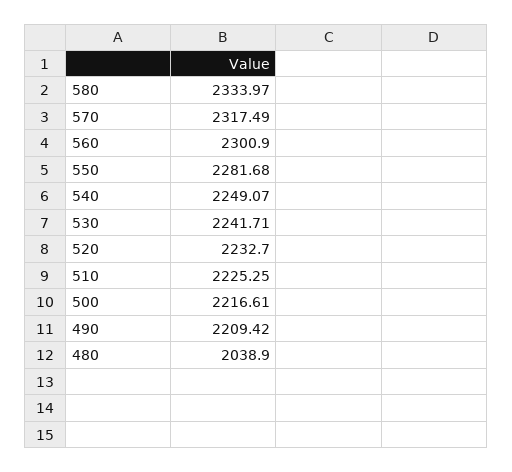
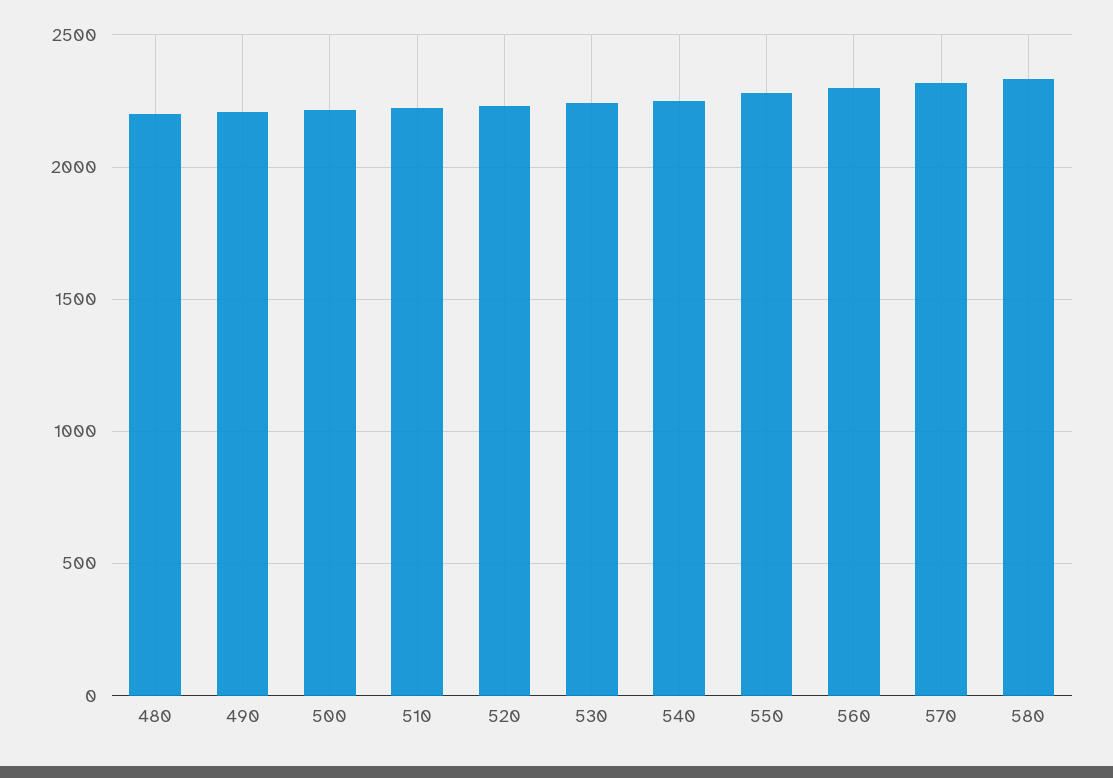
480: 2038.9 -> 2200

